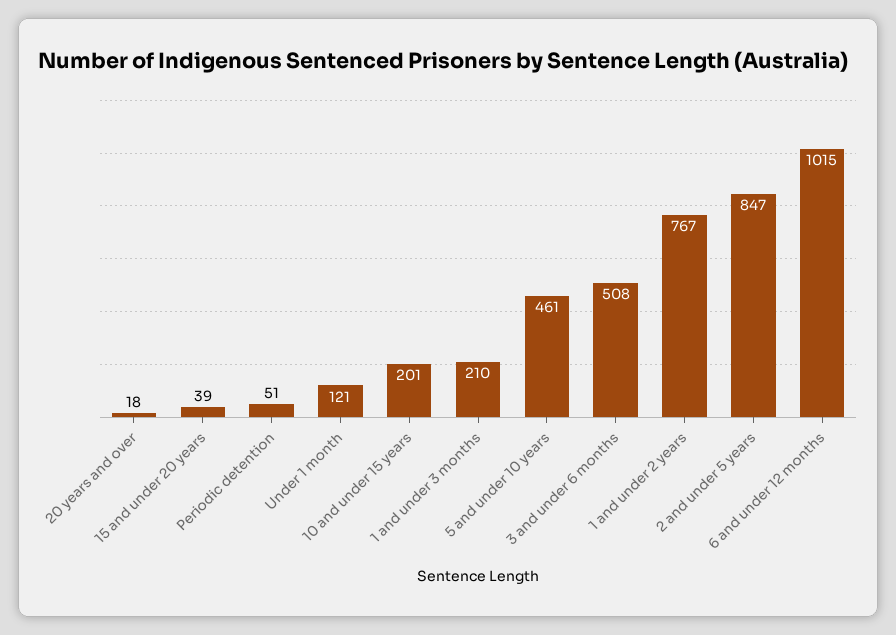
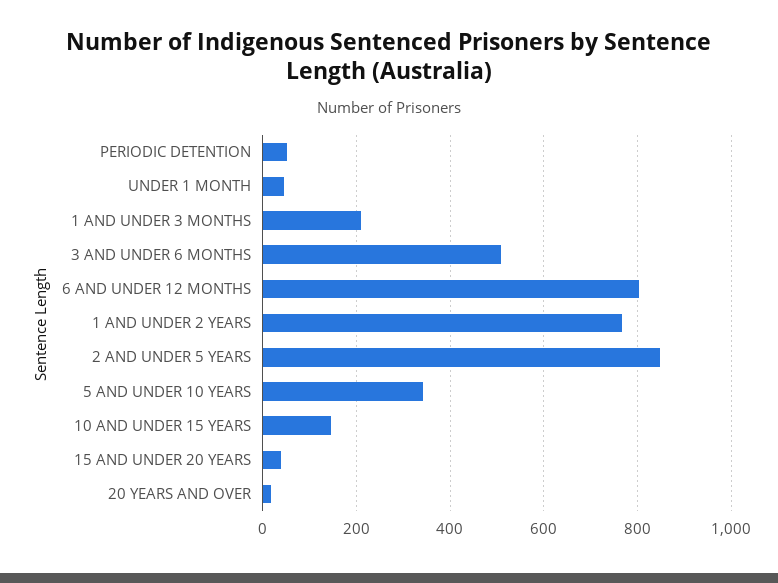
Under 1 month: 121 -> 40
10 and under 15 years: 201 -> 140
5 and under 10 years: 461 -> 340
6 and under 12 months: 1015 -> 800

